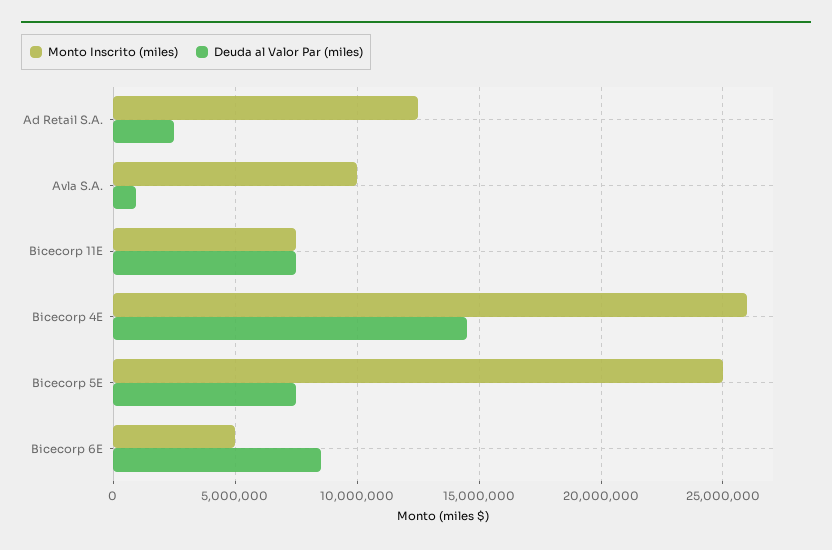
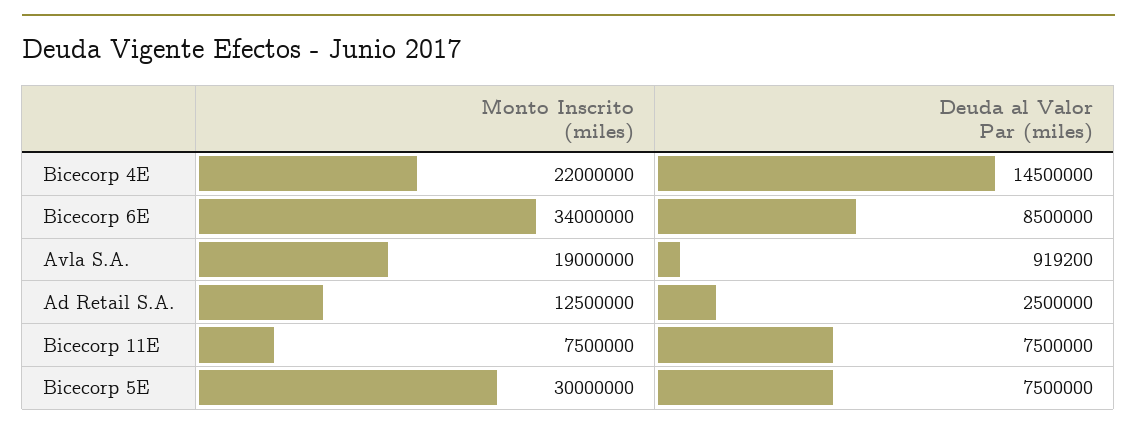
Monto Inscrito (miles), Avla S.A.: 10000000 -> 19000000
Monto Inscrito (miles), Bicecorp 4E: 26000000 -> 22000000
Monto Inscrito (miles), Bicecorp 5E: 25000000 -> 30000000
Monto Inscrito (miles), Bicecorp 6E: 5000000 -> 34000000

